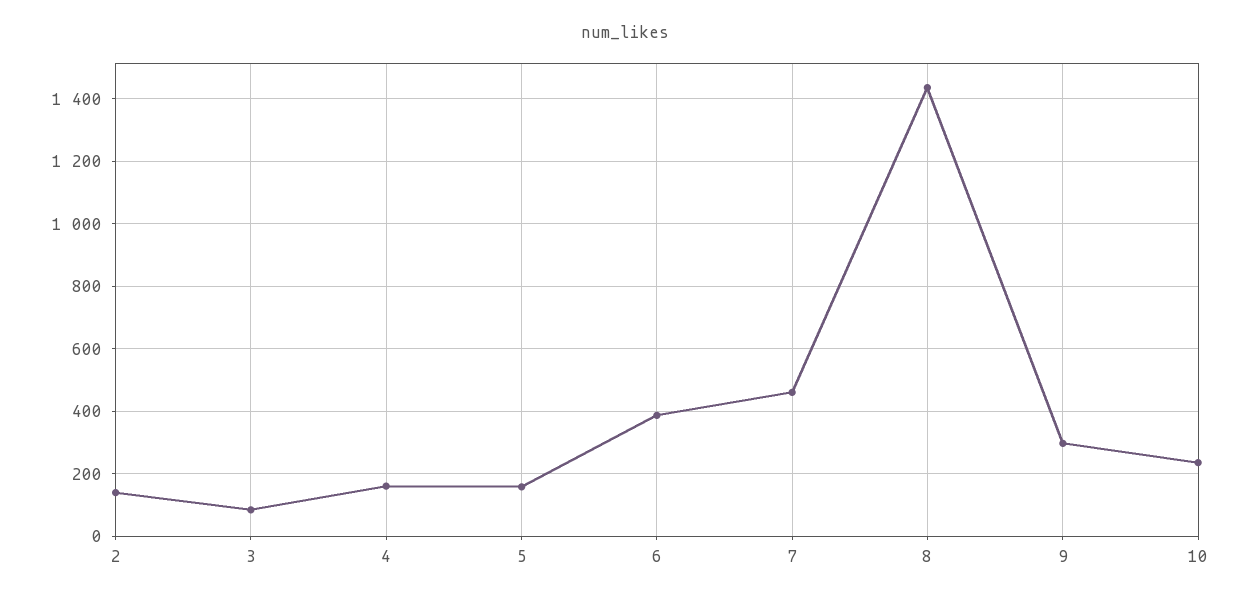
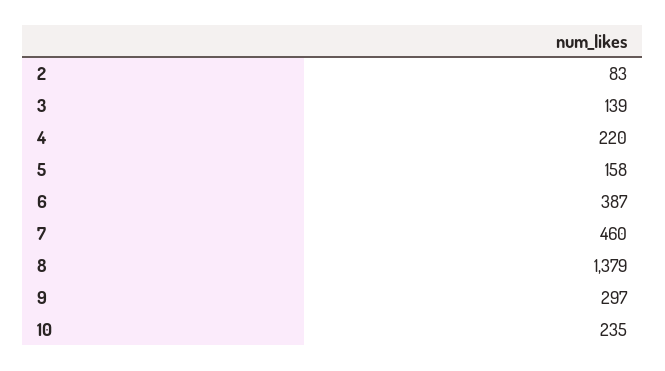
2: 140 -> 83
3: 80 -> 139
4: 160 -> 220
8: 1440 -> 1379

